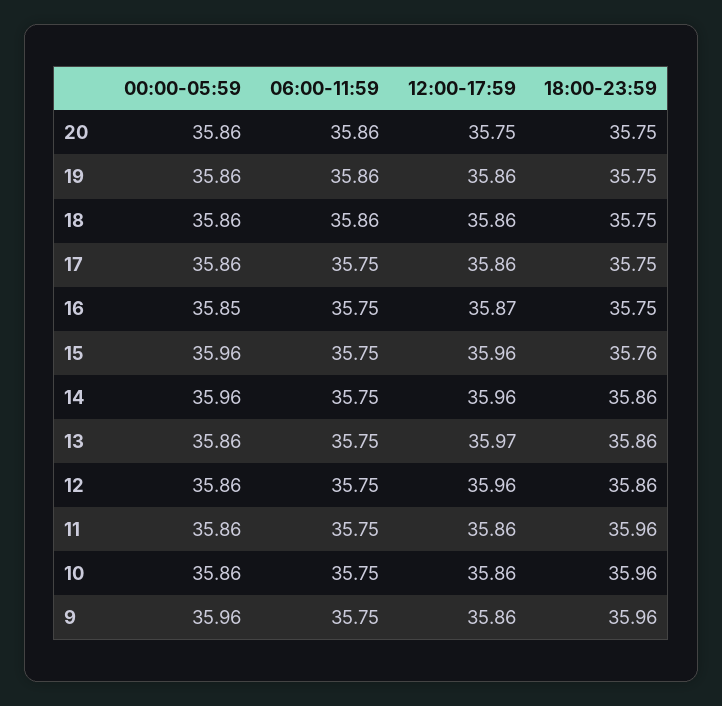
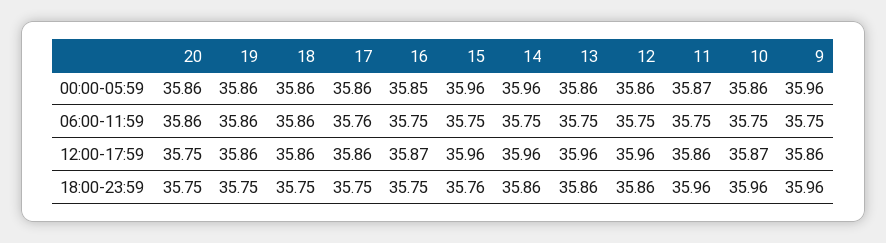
06:00-11:59, 17: 35.75 -> 35.76
12:00-17:59, 13: 35.97 -> 35.96
00:00-05:59, 11: 35.86 -> 35.87
12:00-17:59, 10: 35.86 -> 35.87

